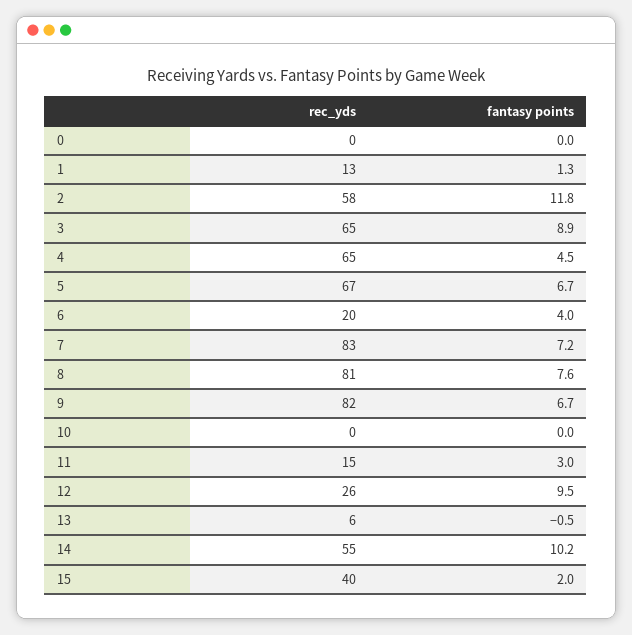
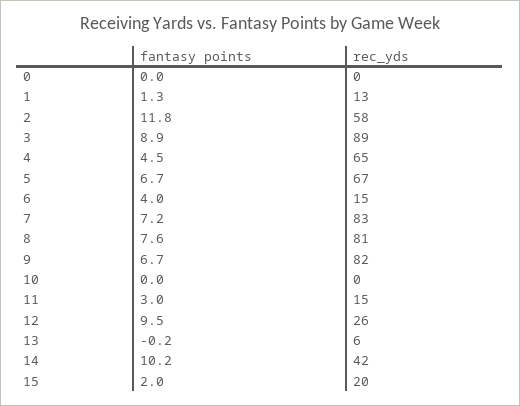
rec_yds, 3: 65 -> 89
rec_yds, 6: 20 -> 15
fantasy points, 13: -0.5 -> -0.2
rec_yds, 14: 55 -> 42
rec_yds, 15: 40 -> 20

